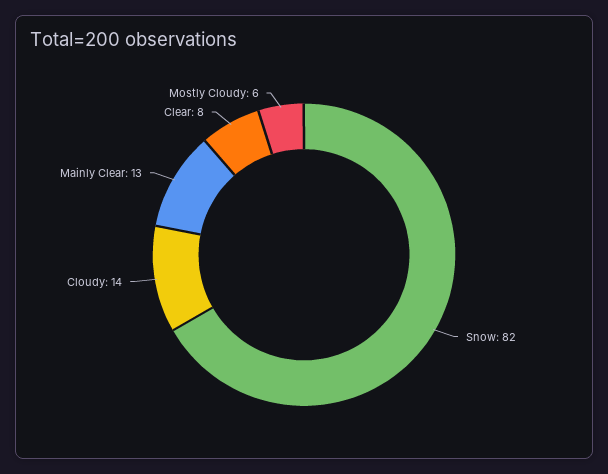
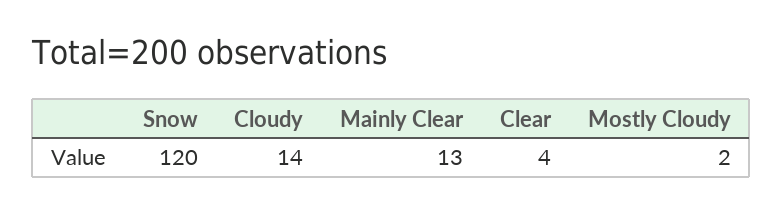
Snow: 82 -> 120
Clear: 8 -> 4
Mostly Cloudy: 6 -> 2

